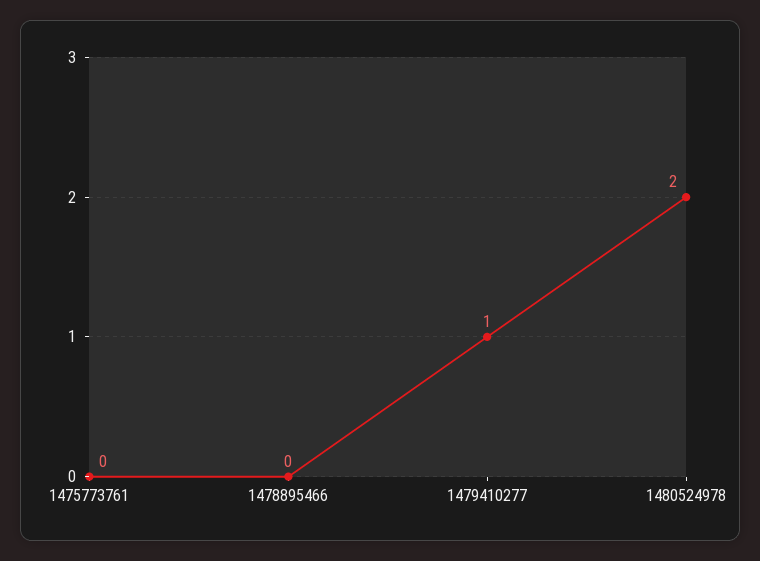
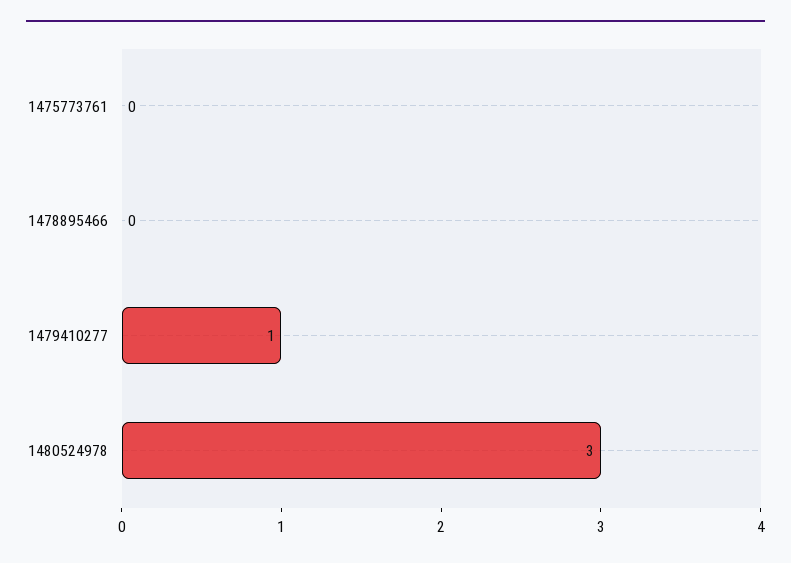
1480524978: 2 -> 3

